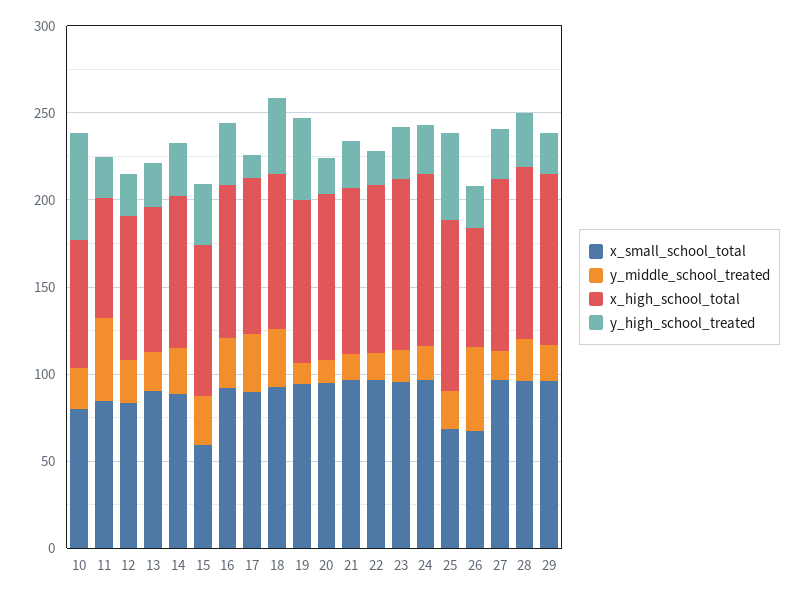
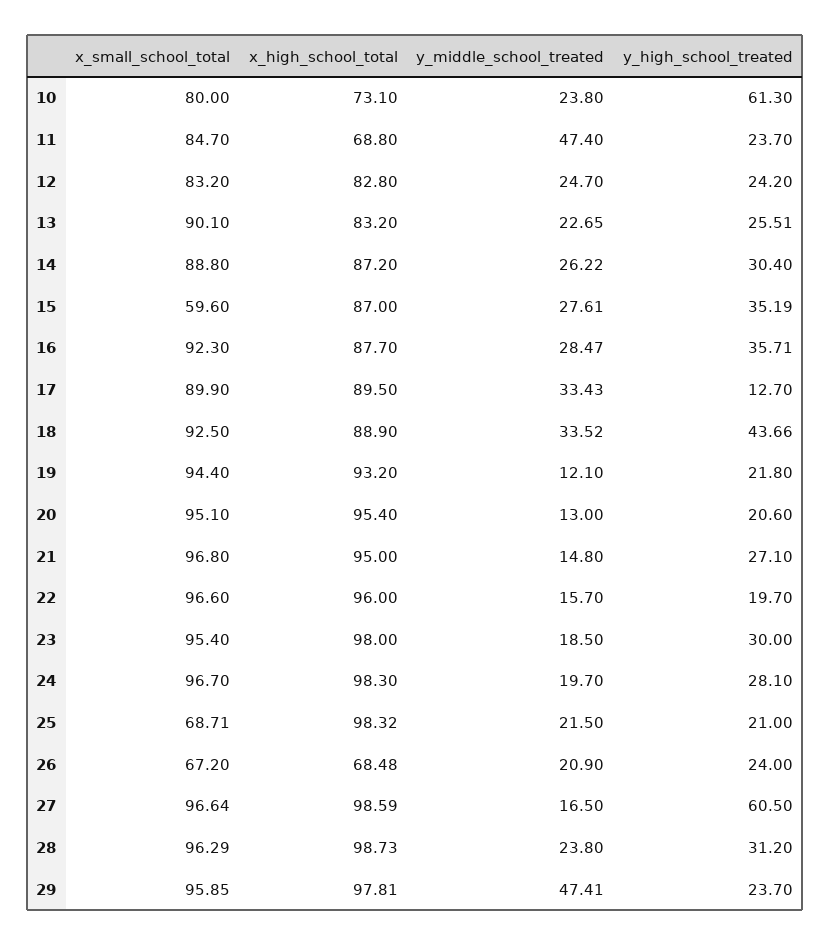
y_high_school_treated, 19: 50 -> 21.8
y_high_school_treated, 25: 50 -> 21
y_middle_school_treated, 26: 50 -> 20.9
y_high_school_treated, 27: 30 -> 60.5
y_middle_school_treated, 29: 20 -> 47.41

